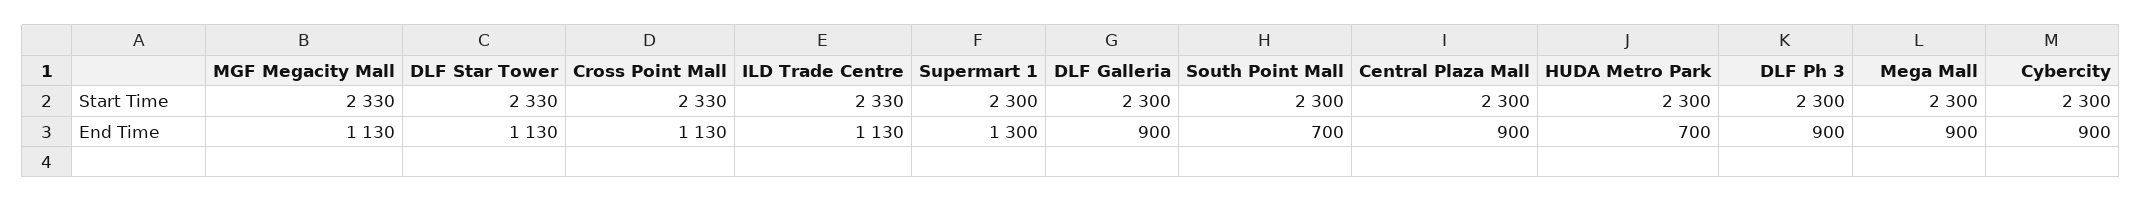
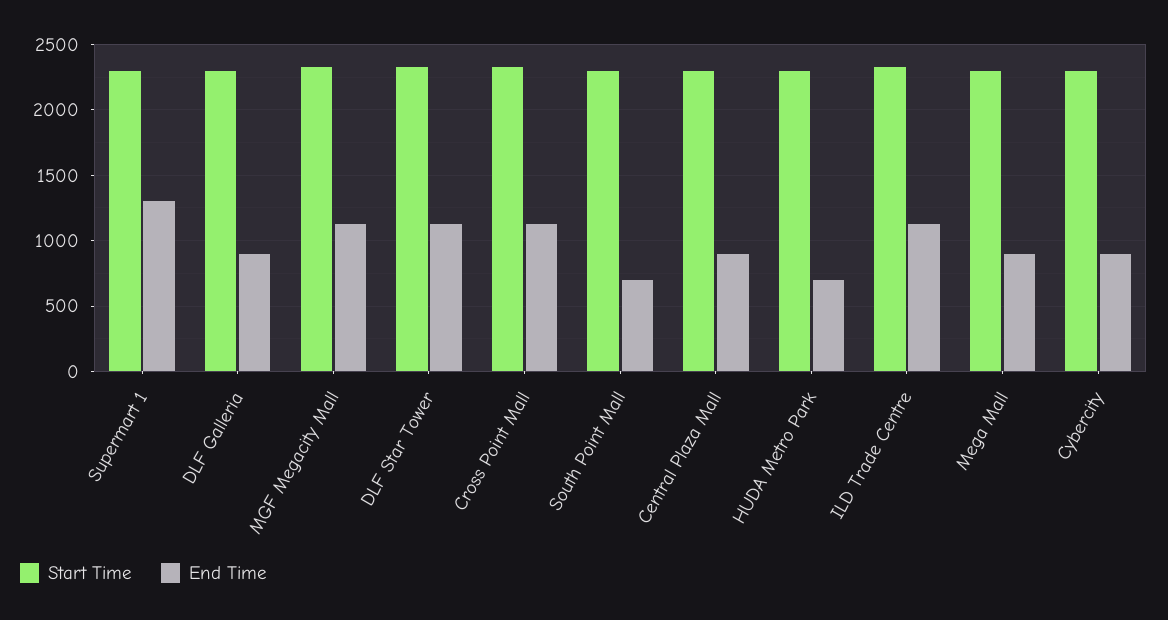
Start Time, DLF Ph 3: 2300 -> none
End Time, DLF Ph 3: 900 -> none

